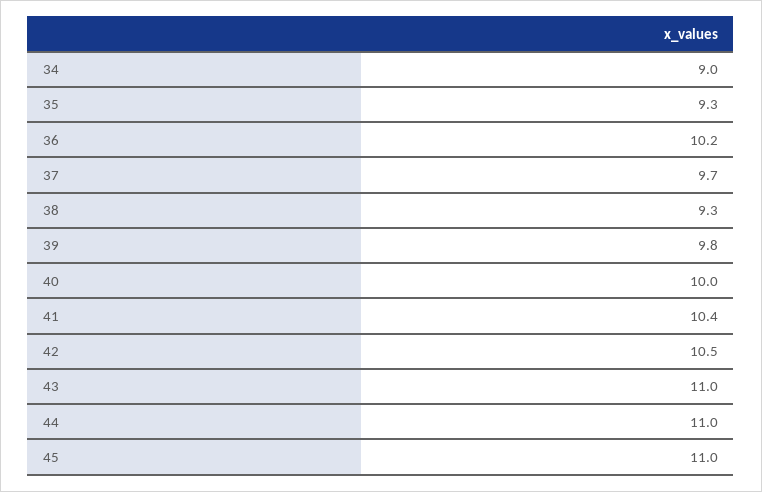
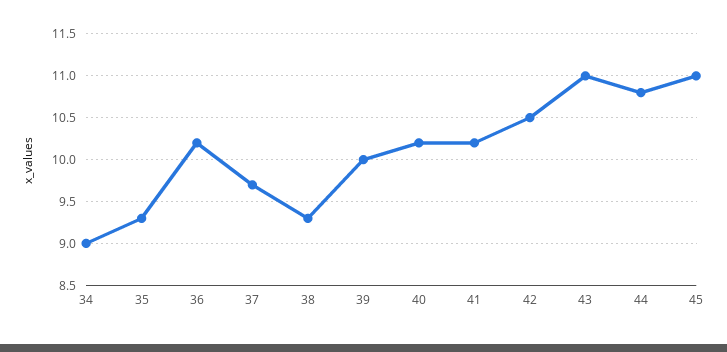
39: 9.8 -> 10
40: 10 -> 10.2
41: 10.4 -> 10.2
44: 11 -> 10.8

